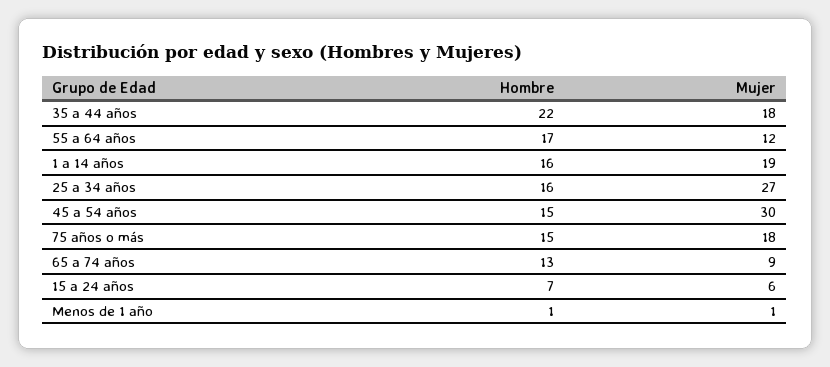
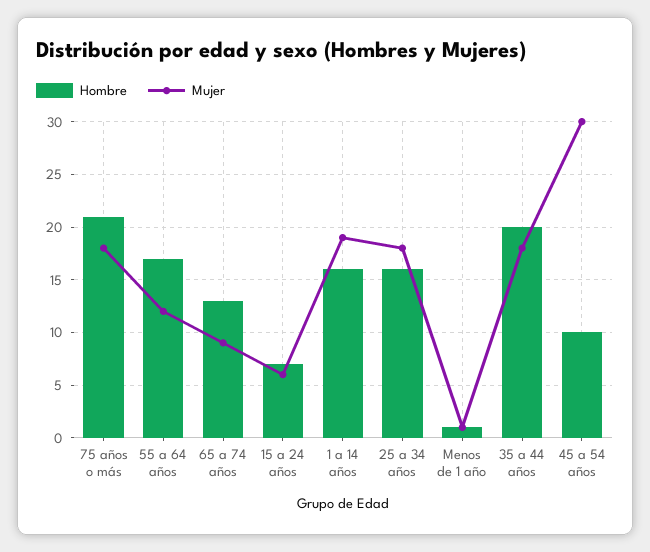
Hombre, 35 a 44 años: 22 -> 20
Mujer, 25 a 34 años: 27 -> 18
Hombre, 45 a 54 años: 15 -> 10
Hombre, 75 años o más: 15 -> 21

